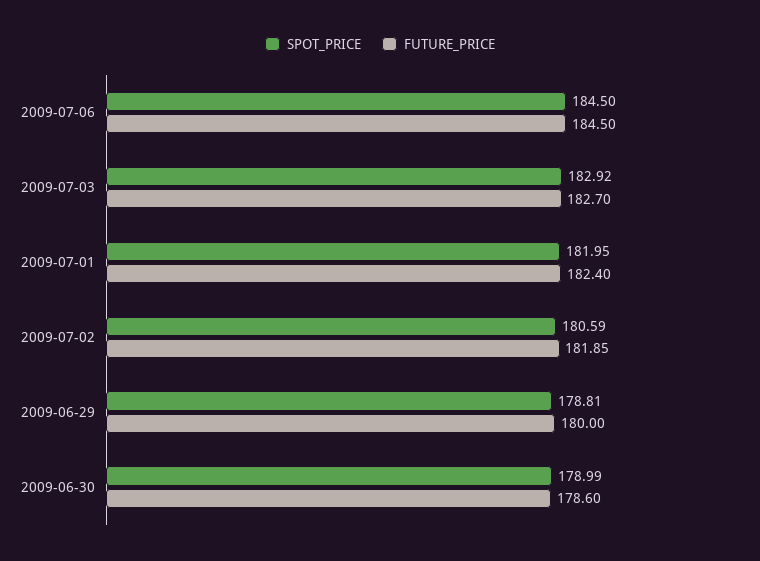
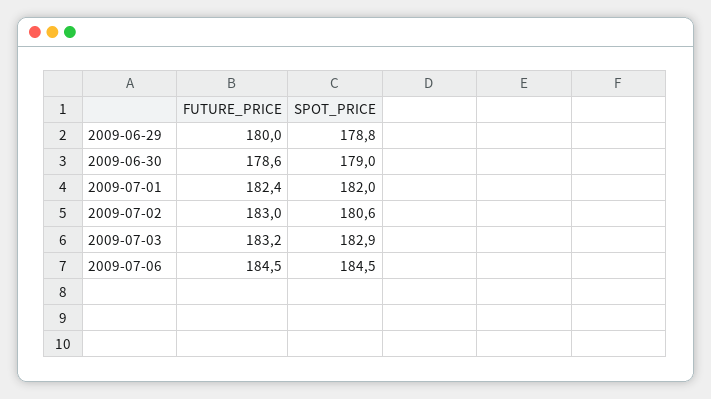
FUTURE_PRICE, 2009-07-03: 182.7 -> 183.2
FUTURE_PRICE, 2009-07-02: 181.85 -> 183

